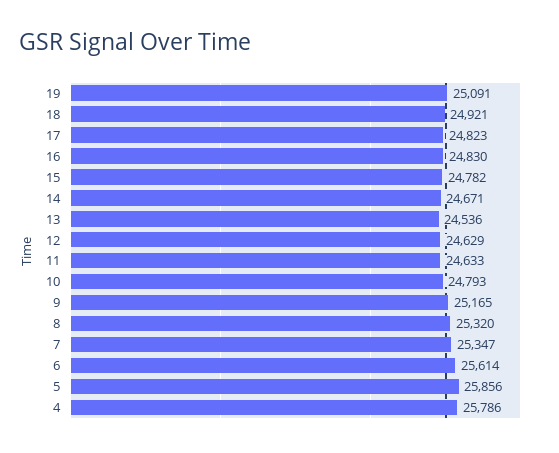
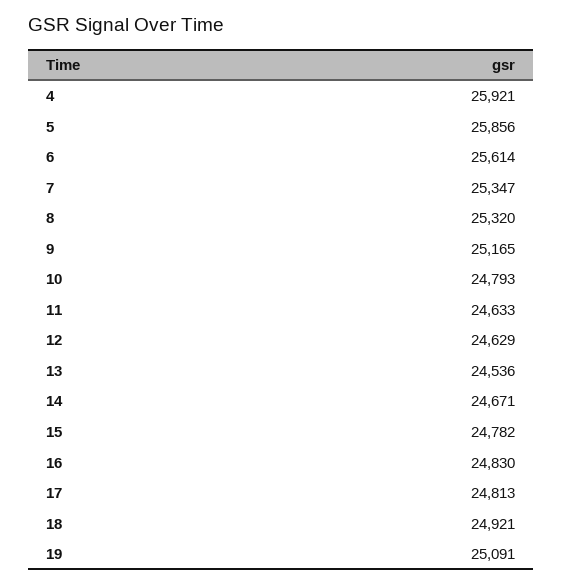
17: 24823 -> 24813
4: 25786 -> 25921

